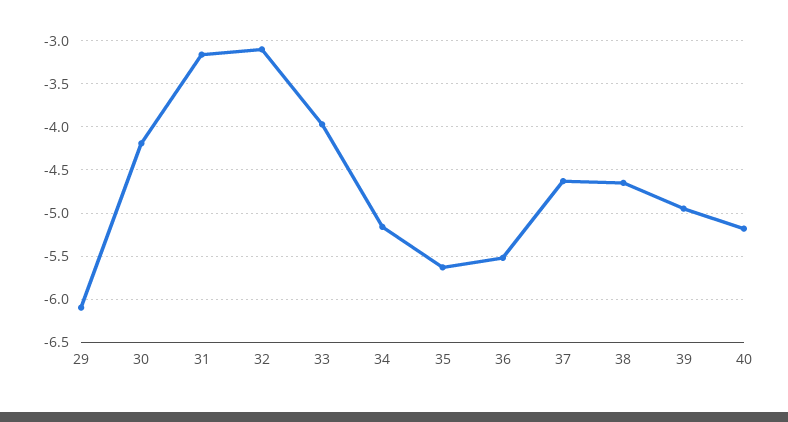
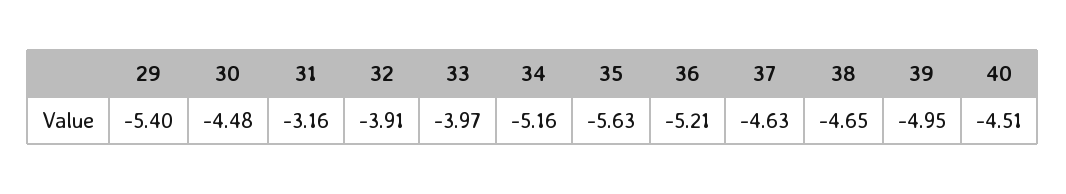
29: -6.1 -> -5.4
30: -4.2 -> -4.48
32: -3.1 -> -3.91
36: -5.5 -> -5.21
40: -5.2 -> -4.51

